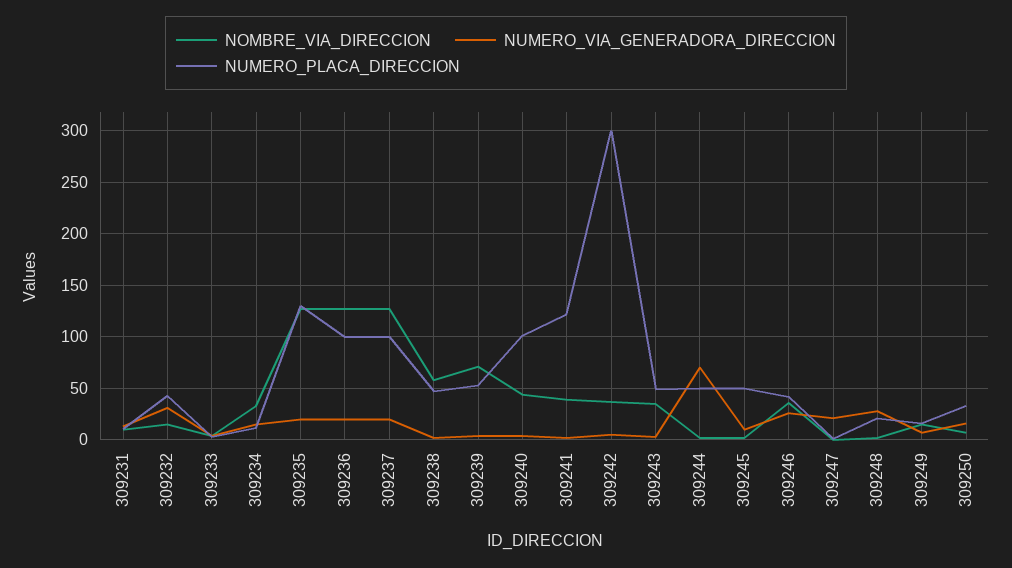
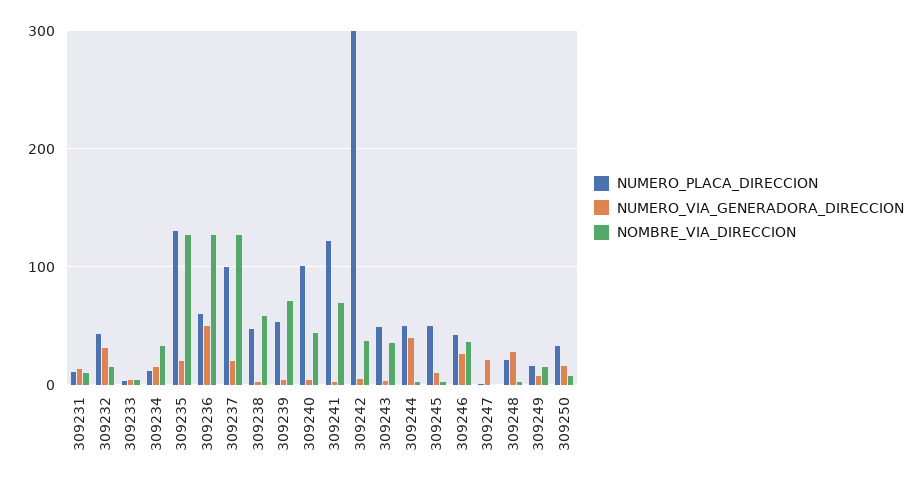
NUMERO_VIA_GENERADORA_DIRECCION, 309236: 20 -> 50
NUMERO_PLACA_DIRECCION, 309236: 100 -> 60
NOMBRE_VIA_DIRECCION, 309241: 40 -> 70
NUMERO_VIA_GENERADORA_DIRECCION, 309244: 70 -> 40

